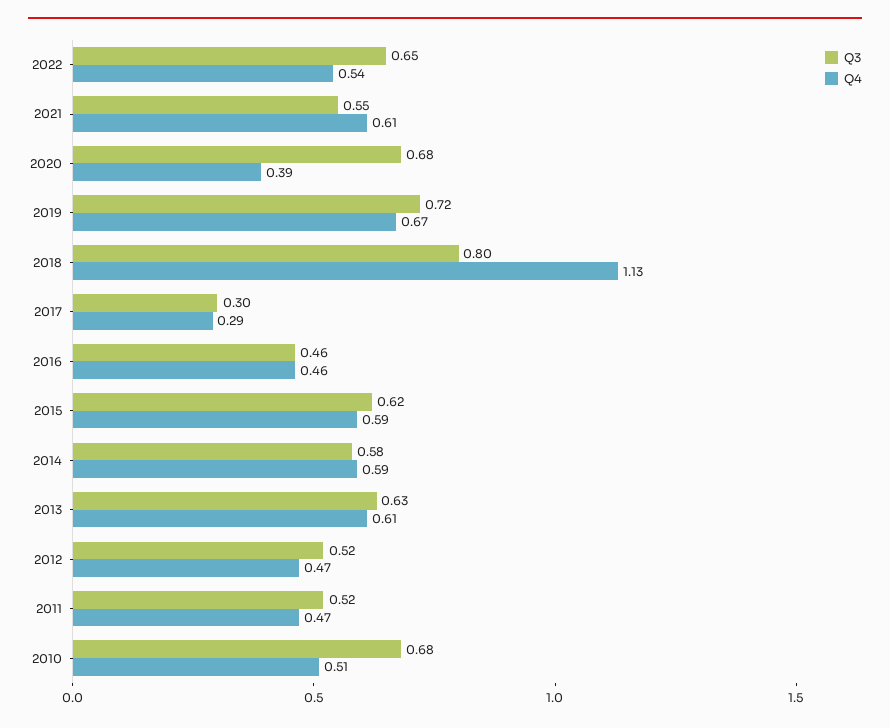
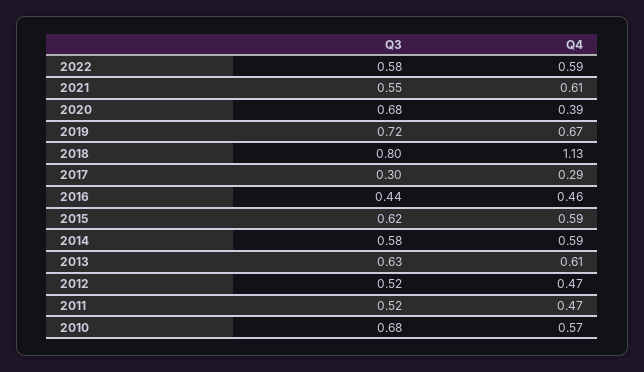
Q3, 2022: 0.65 -> 0.58
Q4, 2022: 0.54 -> 0.59
Q3, 2016: 0.46 -> 0.44
Q4, 2010: 0.51 -> 0.57

